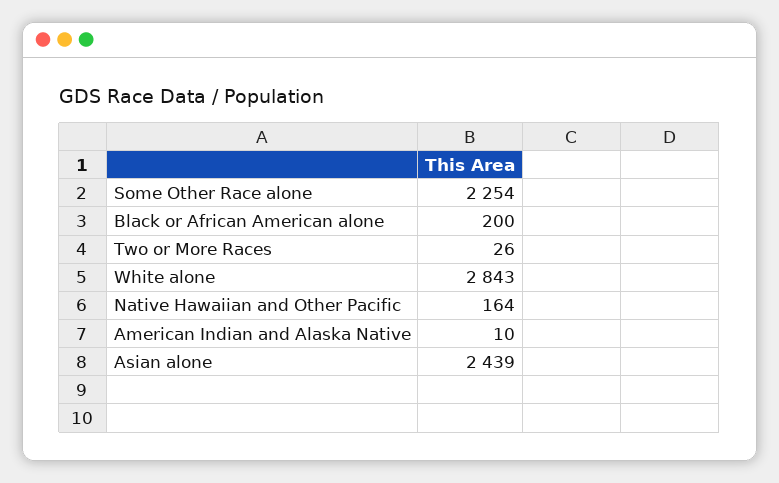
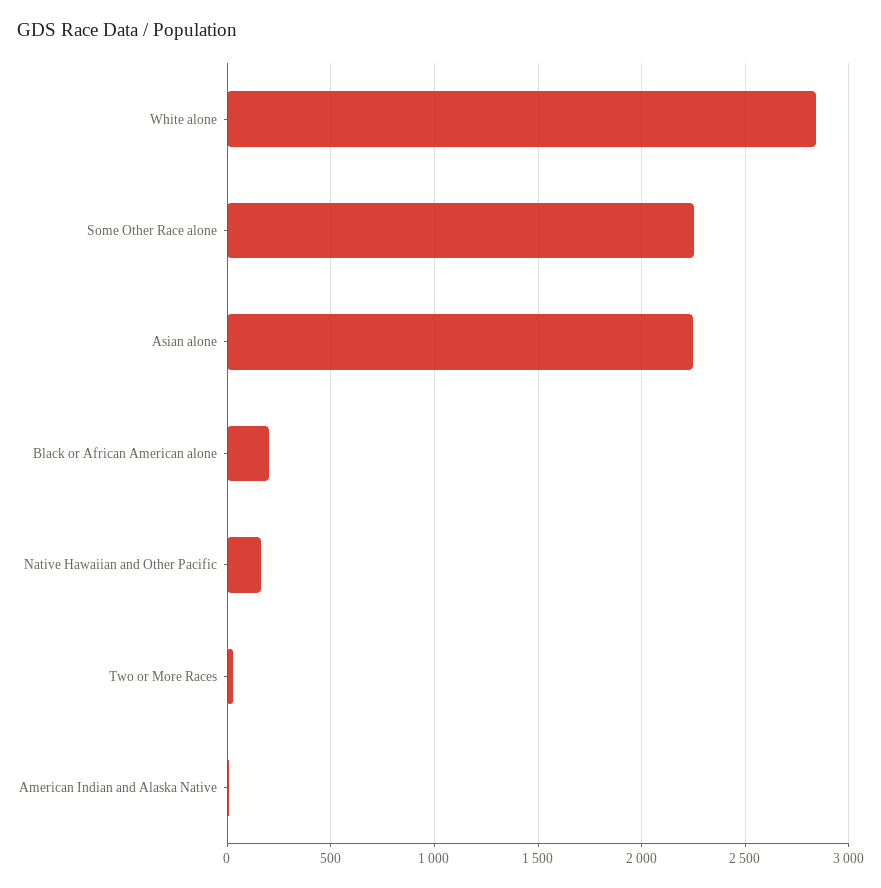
Asian alone: 2439 -> 2250

